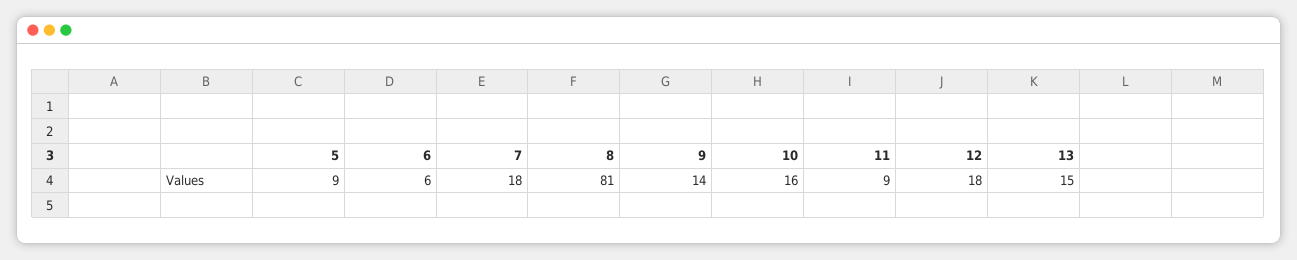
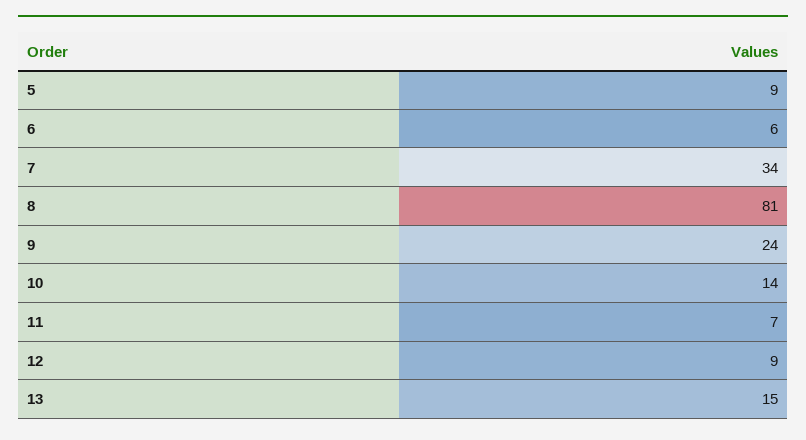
7: 18 -> 34
9: 14 -> 24
10: 16 -> 14
11: 9 -> 7
12: 18 -> 9

